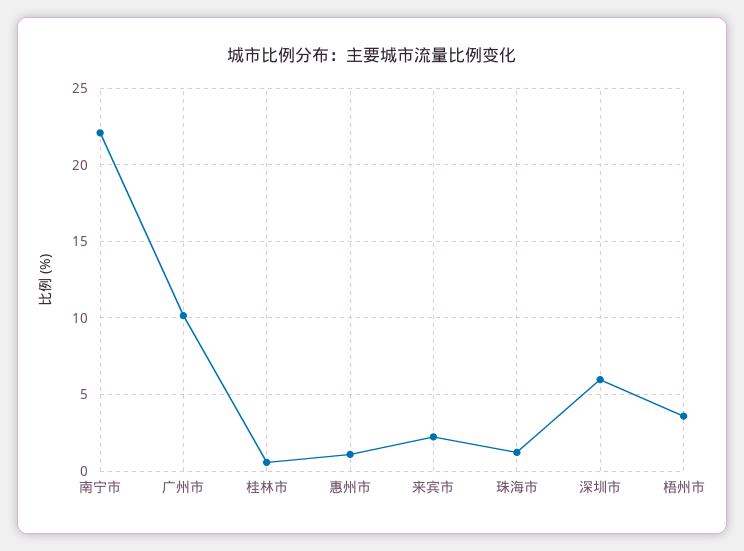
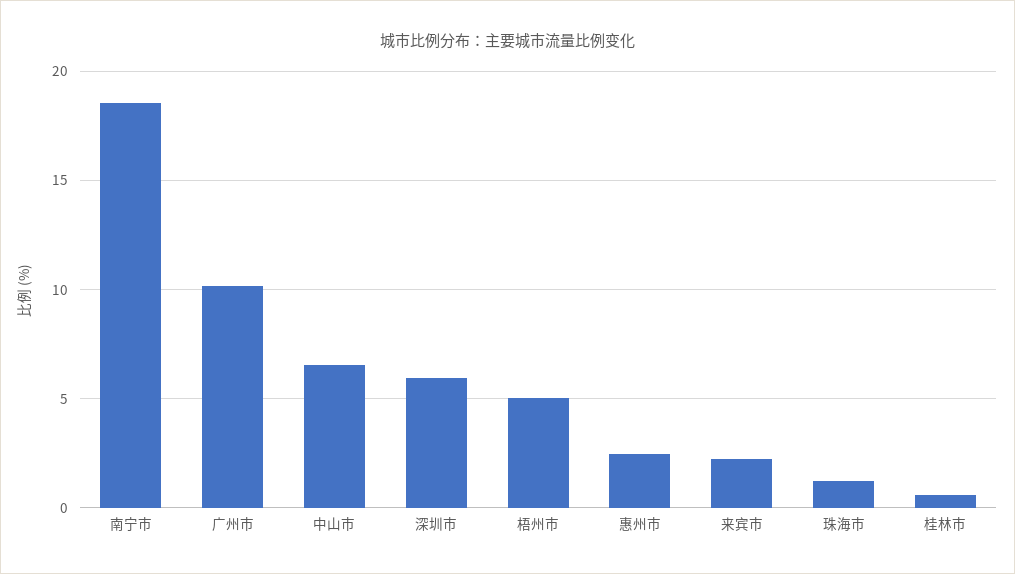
南宁市: 22 -> 18.5
惠州市: 1 -> 2.5
梧州市: 3.5 -> 5
中山市: none -> 6.5

